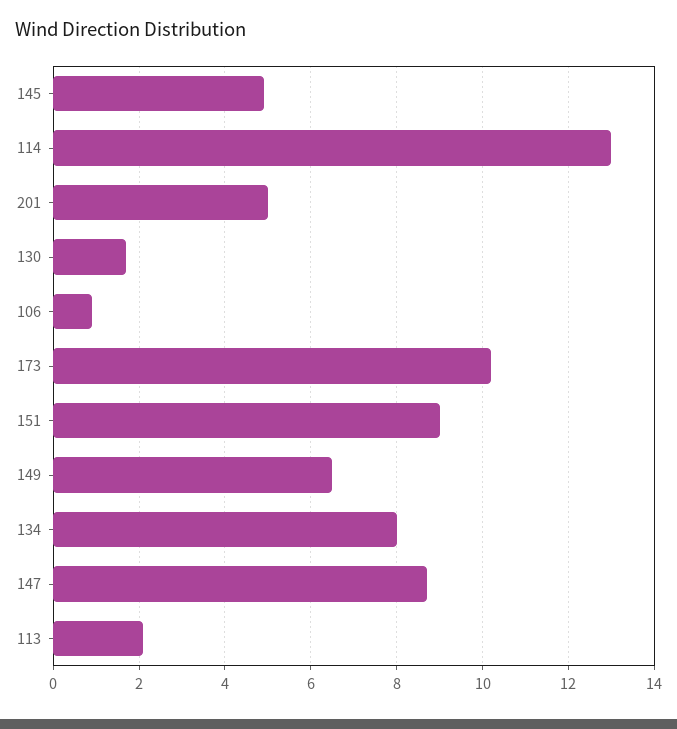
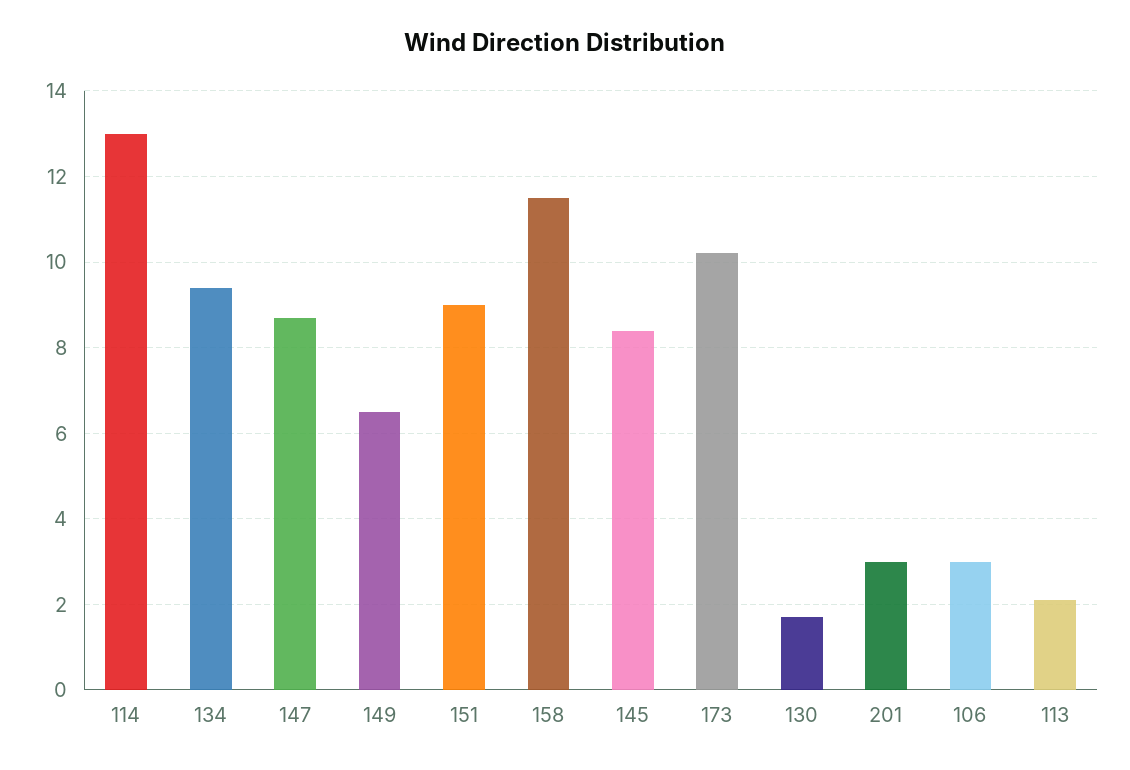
145: 5 -> 8.5
201: 5 -> 3
106: 1 -> 3
134: 8 -> 9.5
158: none -> 11.5

